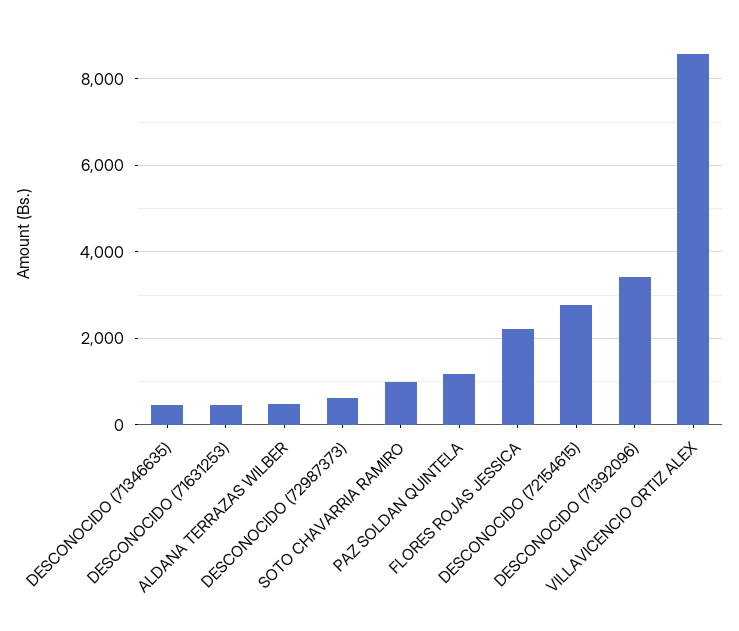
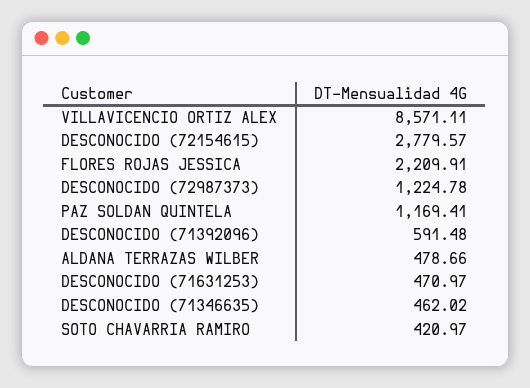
DESCONOCIDO (72987373): 600 -> 1224.78
SOTO CHAVARRIA RAMIRO: 1000 -> 420.97
DESCONOCIDO (71392096): 3400 -> 591.48

